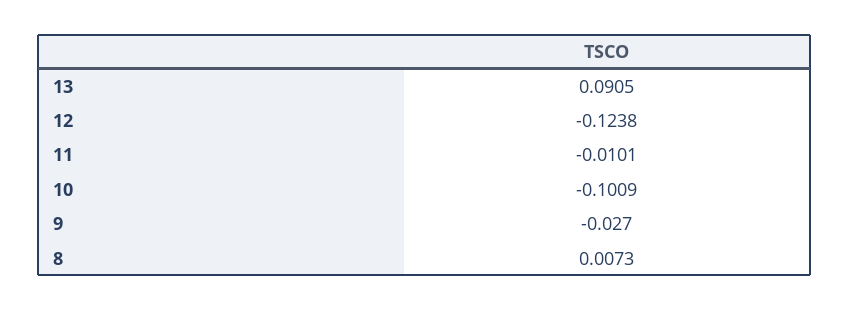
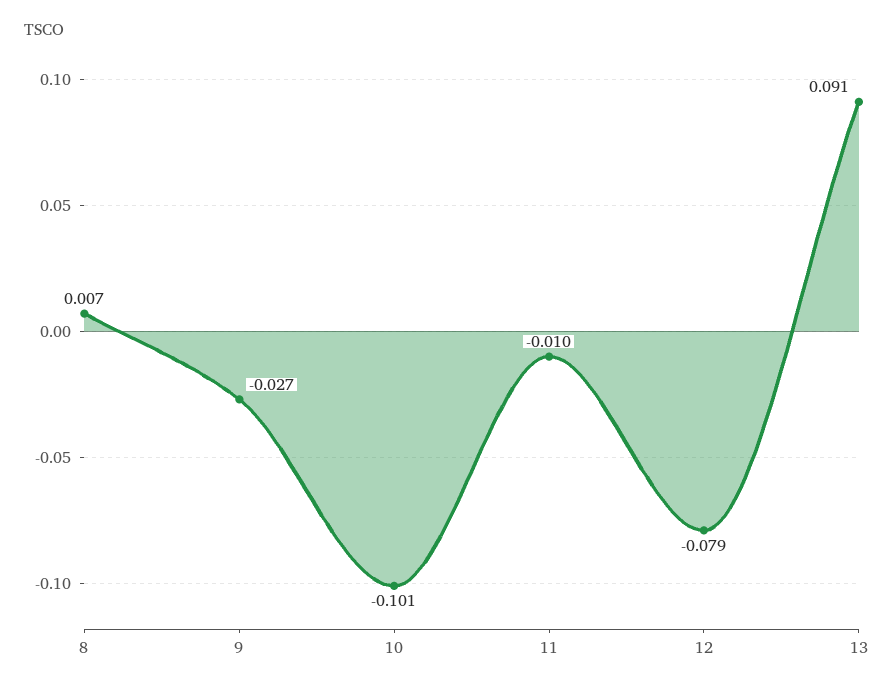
12: -0.1238 -> -0.079

